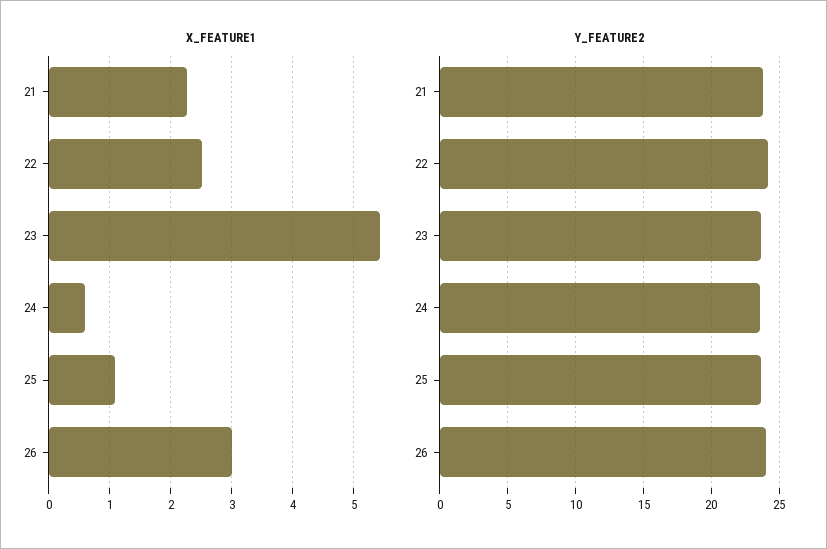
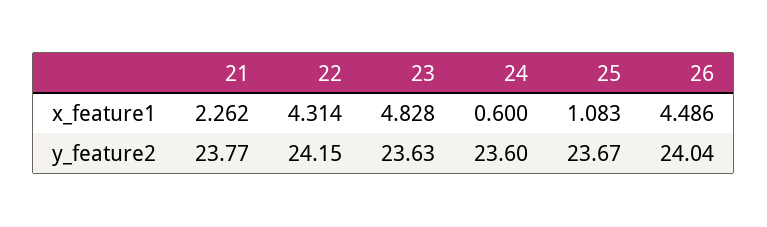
X_FEATURE1, 22: 2.5 -> 4.314
X_FEATURE1, 23: 5.4 -> 4.828
X_FEATURE1, 26: 3 -> 4.486

